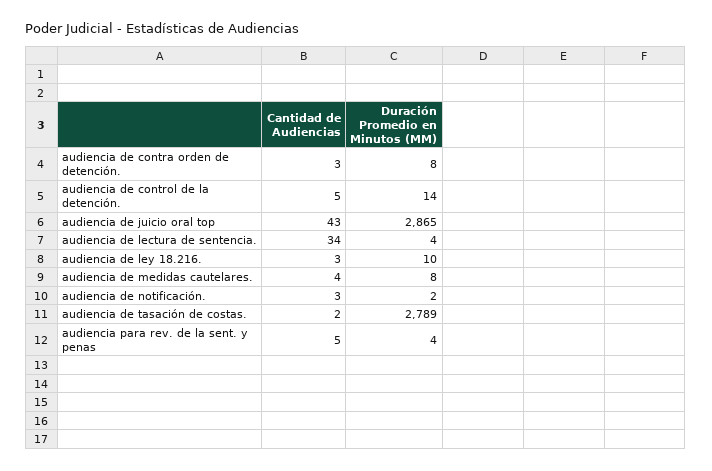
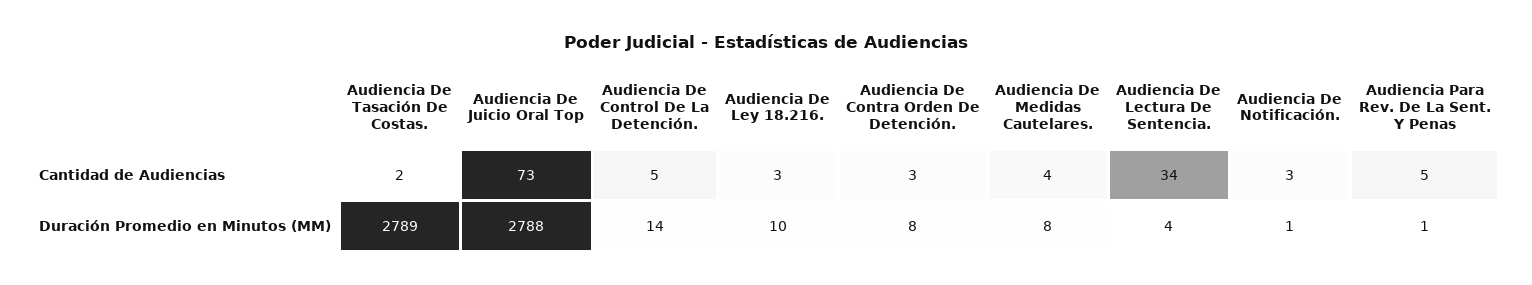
Cantidad de Audiencias, audiencia de juicio oral top: 43 -> 73
Duración Promedio en Minutos (MM), audiencia de juicio oral top: 2865 -> 2788
Duración Promedio en Minutos (MM), audiencia de notificación.: 2 -> 1
Duración Promedio en Minutos (MM), audiencia para rev. de la sent. y penas: 4 -> 1

